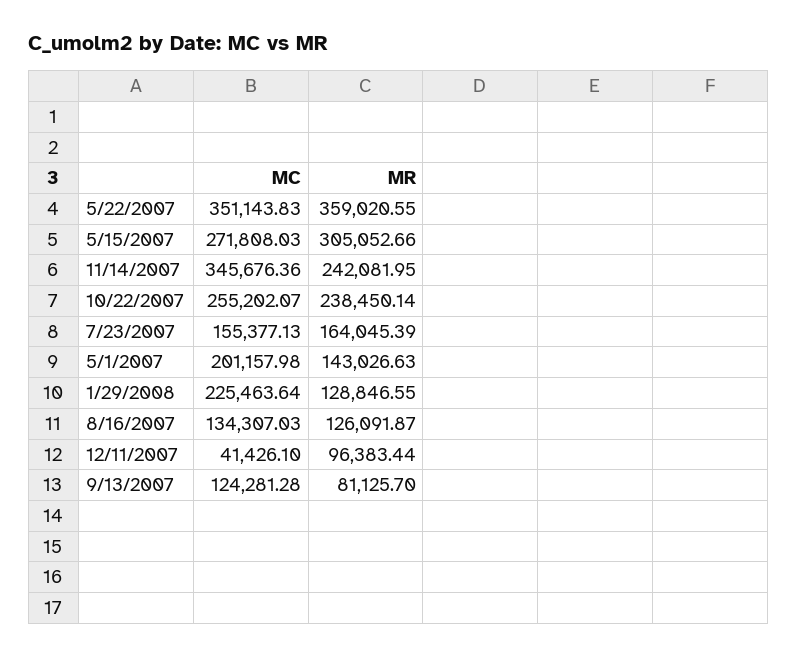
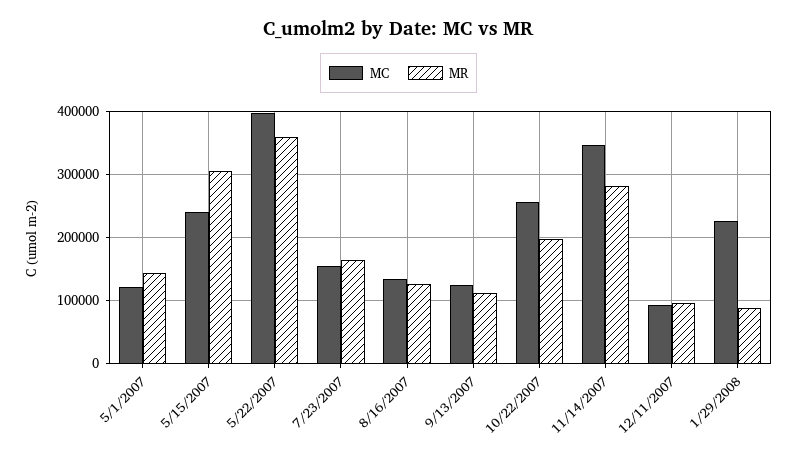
MC, 5/22/2007: 351143.83 -> 400000
MC, 5/15/2007: 271808.03 -> 240000
MR, 11/14/2007: 242081.95 -> 280000
MR, 10/22/2007: 238450.14 -> 200000
MC, 5/1/2007: 201157.98 -> 120000
MR, 1/29/2008: 128846.55 -> 90000
MC, 12/11/2007: 41426.1 -> 90000
MR, 9/13/2007: 81125.7 -> 110000

